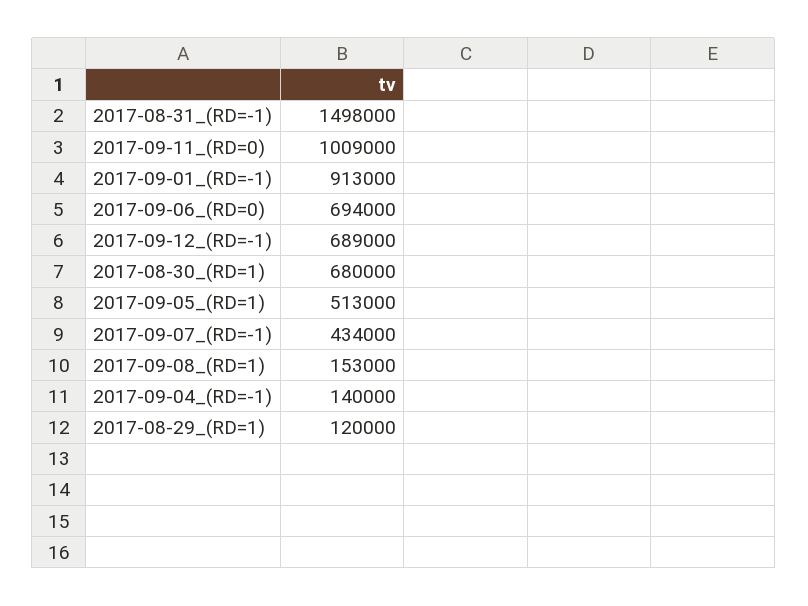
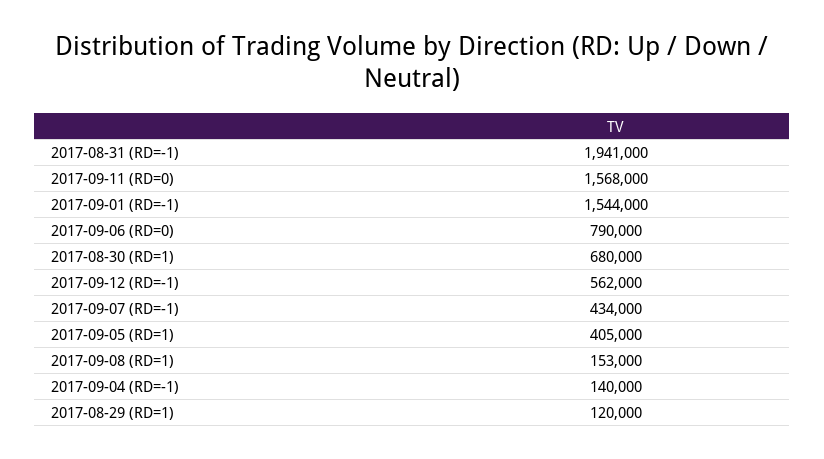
2017-08-31_(RD=-1): 1498000 -> 1941000
2017-09-11_(RD=0): 1009000 -> 1568000
2017-09-01_(RD=-1): 913000 -> 1544000
2017-09-06_(RD=0): 694000 -> 790000
2017-09-12_(RD=-1): 689000 -> 562000
2017-09-05_(RD=1): 513000 -> 405000

